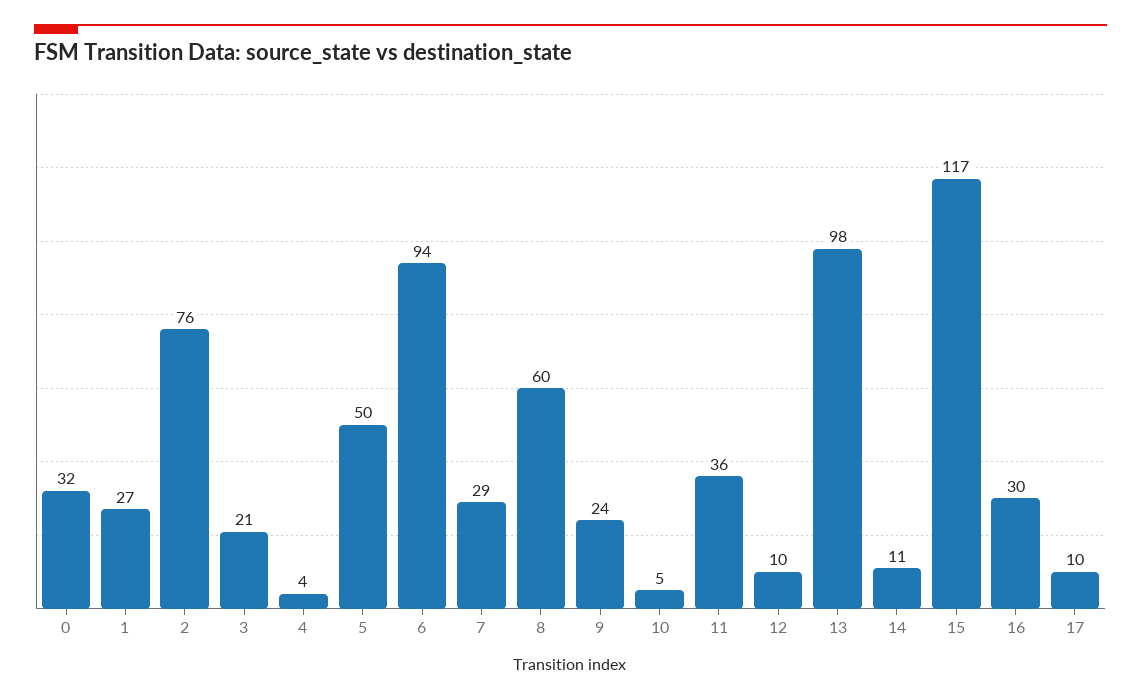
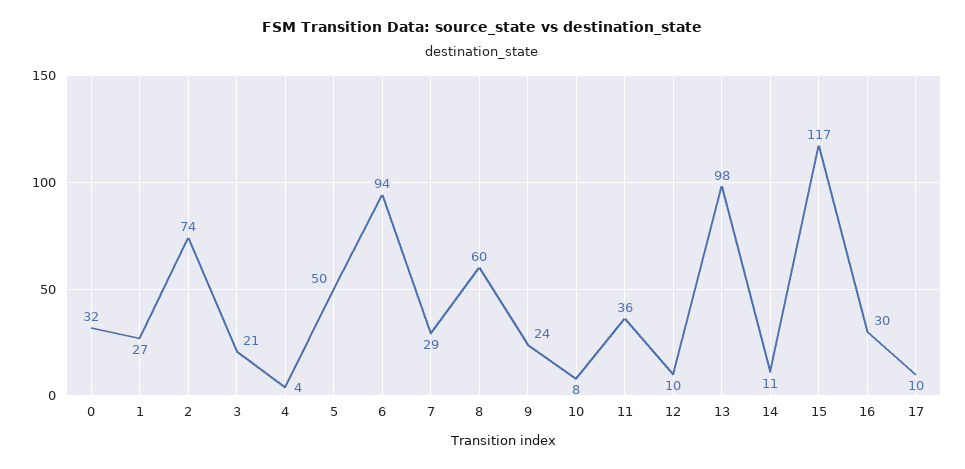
2: 76 -> 74
10: 5 -> 8

